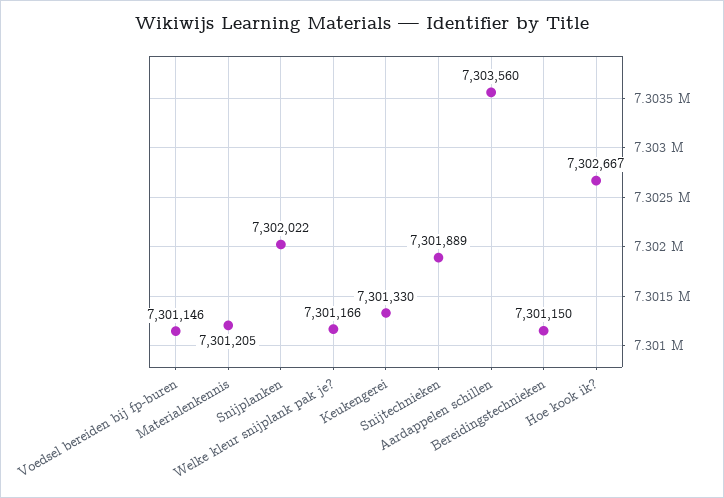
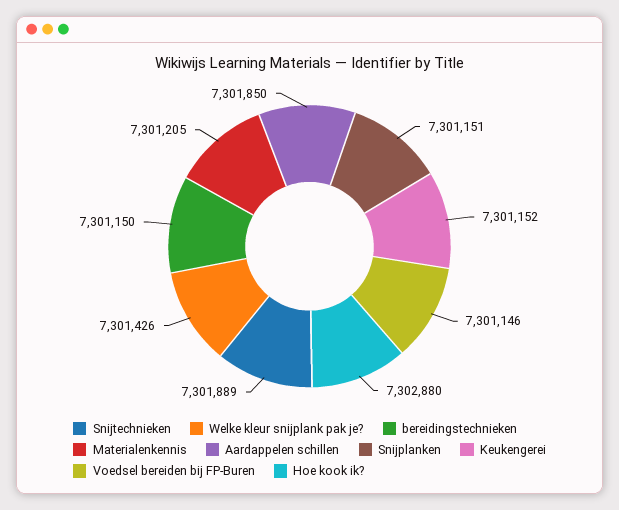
Snijplanken: 7302022 -> 7301151
Welke kleur snijplank pak je?: 7301166 -> 7301426
Keukengerei: 7301330 -> 7301152
Aardappelen schillen: 7303560 -> 7301850
Hoe kook ik?: 7302667 -> 7302880

